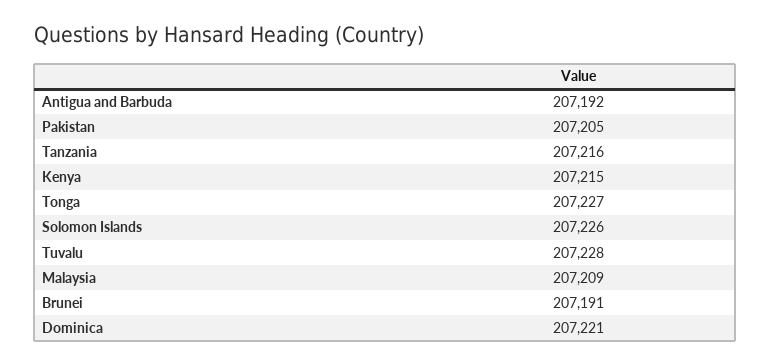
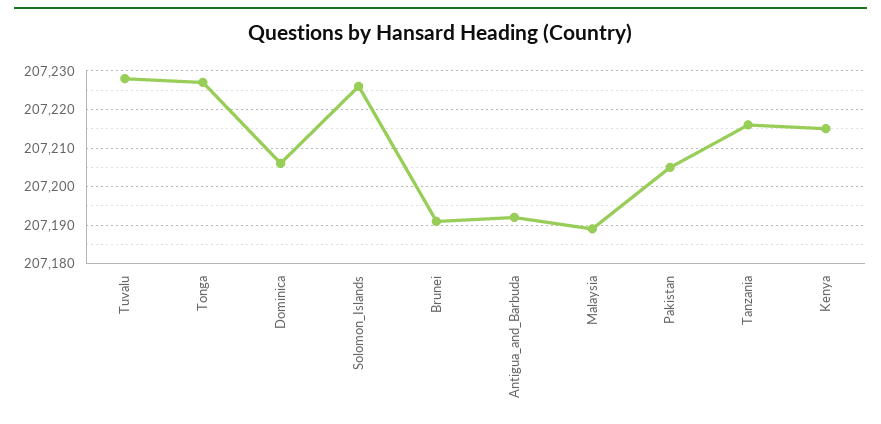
Malaysia: 207209 -> 207190
Dominica: 207221 -> 207205

